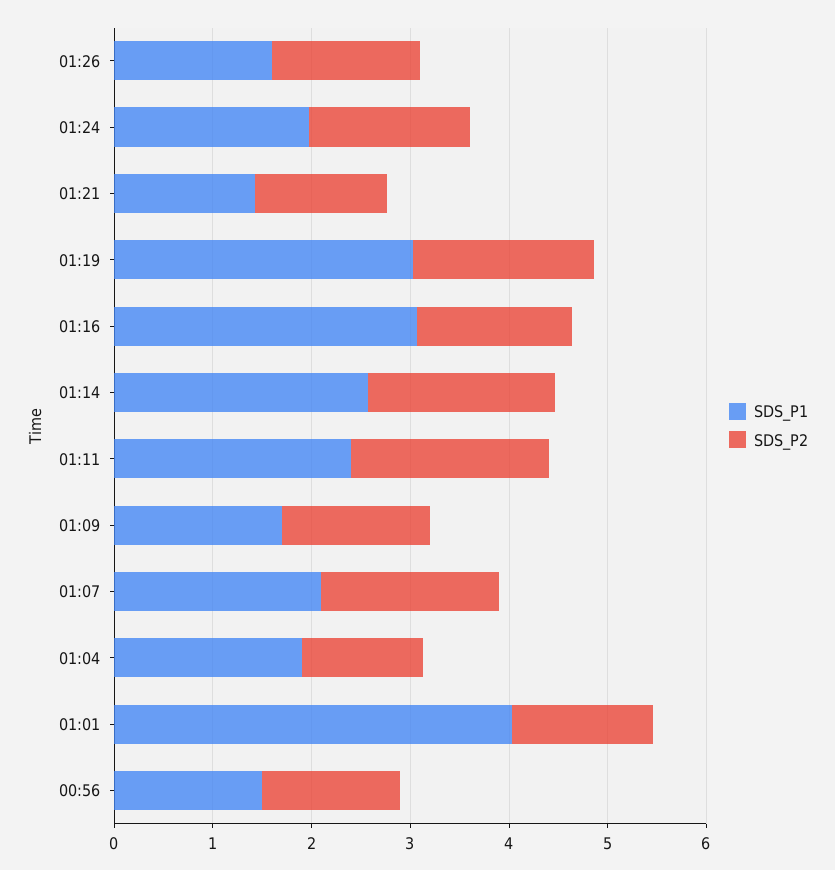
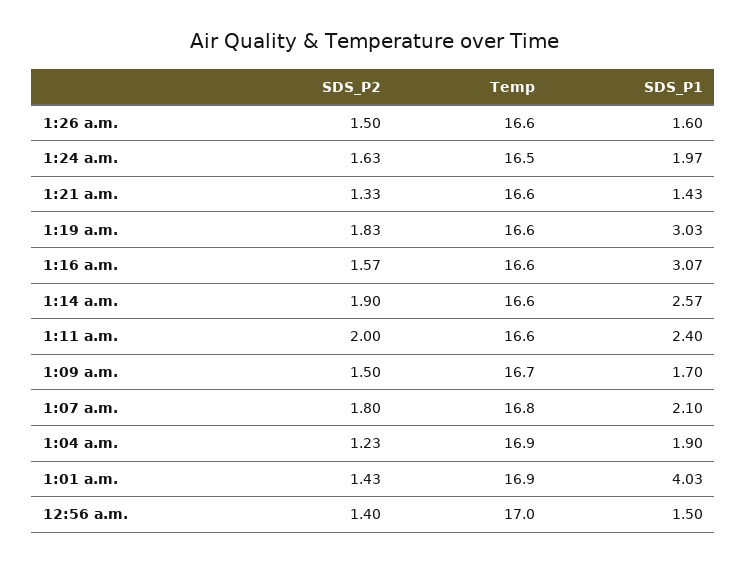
Temp, 01:26: none -> 16.6
Temp, 01:24: none -> 16.5
Temp, 01:21: none -> 16.6
Temp, 01:19: none -> 16.6
Temp, 01:16: none -> 16.6
Temp, 01:14: none -> 16.6
Temp, 01:11: none -> 16.6
Temp, 01:09: none -> 16.7
Temp, 01:07: none -> 16.8
Temp, 01:04: none -> 16.9
Temp, 01:01: none -> 16.9
Temp, 00:56: none -> 17

